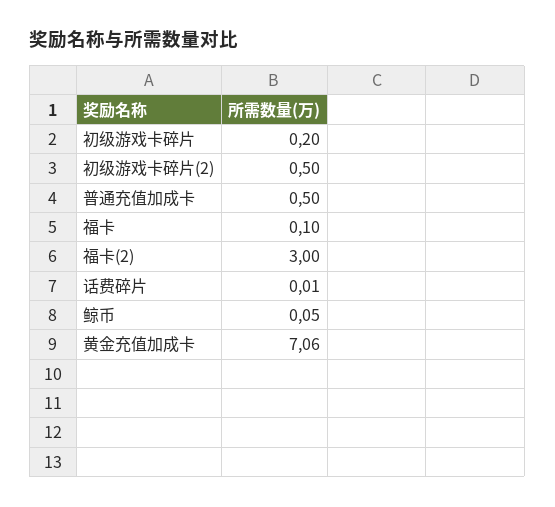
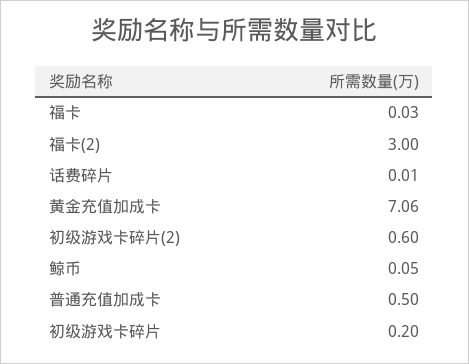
初级游戏卡碎片(2): 0.5 -> 0.6
福卡: 0.1 -> 0.03

